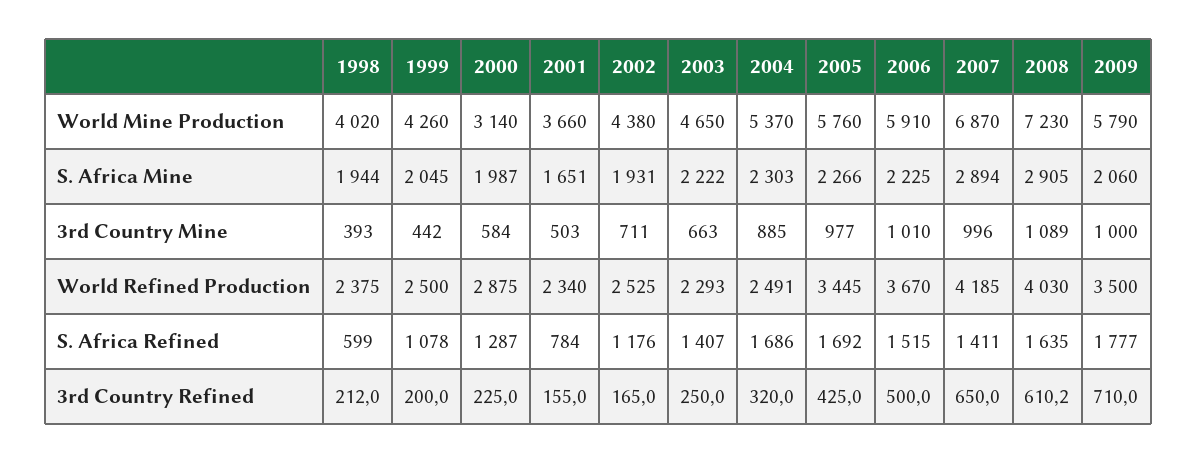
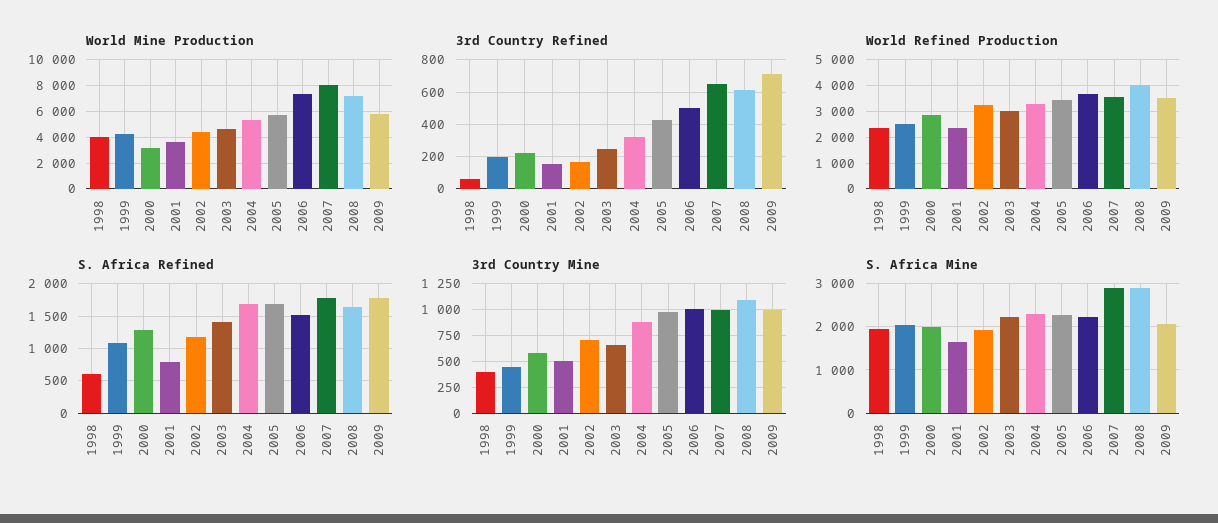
World Mine Production, 2006: 5910 -> 7500
World Mine Production, 2007: 6870 -> 8000
World Refined Production, 2002: 2525 -> 3250
World Refined Production, 2003: 2293 -> 3000
World Refined Production, 2004: 2491 -> 3250
World Refined Production, 2007: 4185 -> 3500
S. Africa Refined, 2007: 1411 -> 1800
3rd Country Refined, 1998: 212 -> 50

